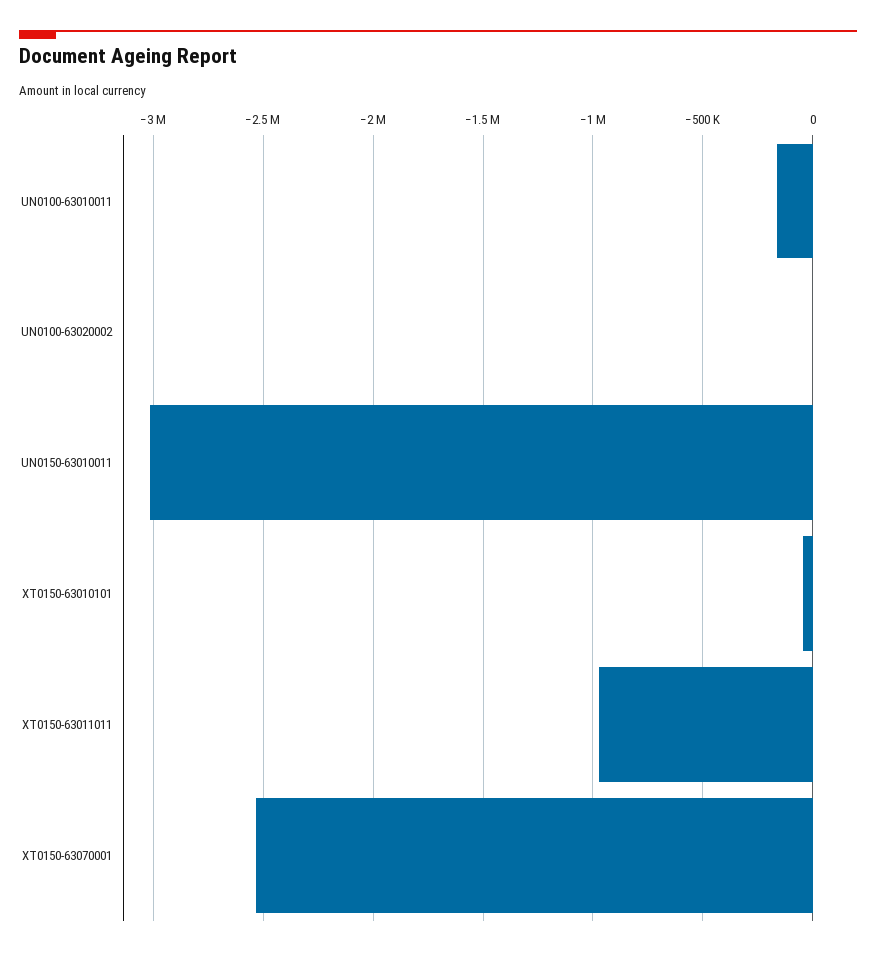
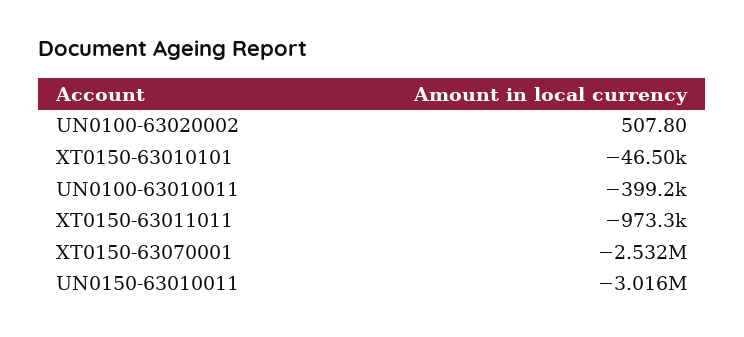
UN0100-63010011: -150000 -> -399200

